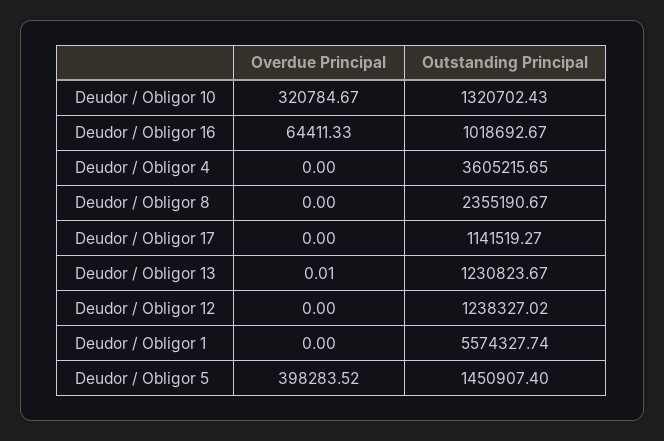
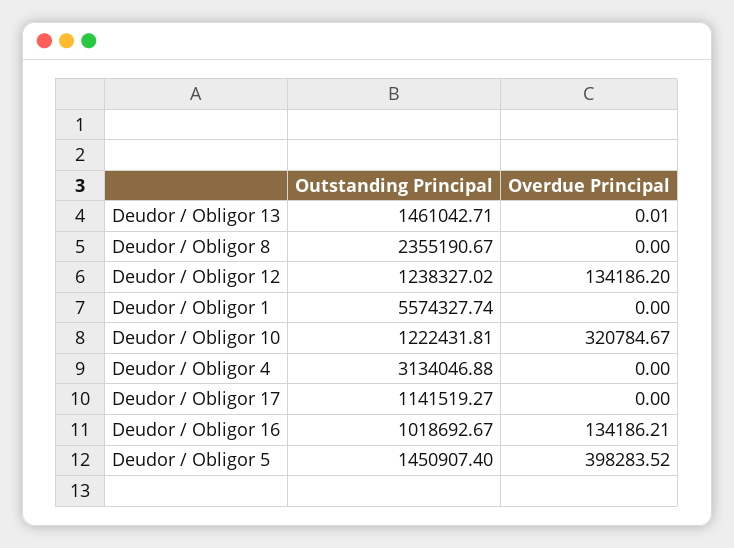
Outstanding Principal, Deudor / Obligor 10: 1320702.43 -> 1222431.81
Overdue Principal, Deudor / Obligor 16: 64411.33 -> 134186.21
Outstanding Principal, Deudor / Obligor 4: 3605215.65 -> 3134046.88
Outstanding Principal, Deudor / Obligor 13: 1230823.67 -> 1461042.71
Overdue Principal, Deudor / Obligor 12: 0 -> 134186.2

